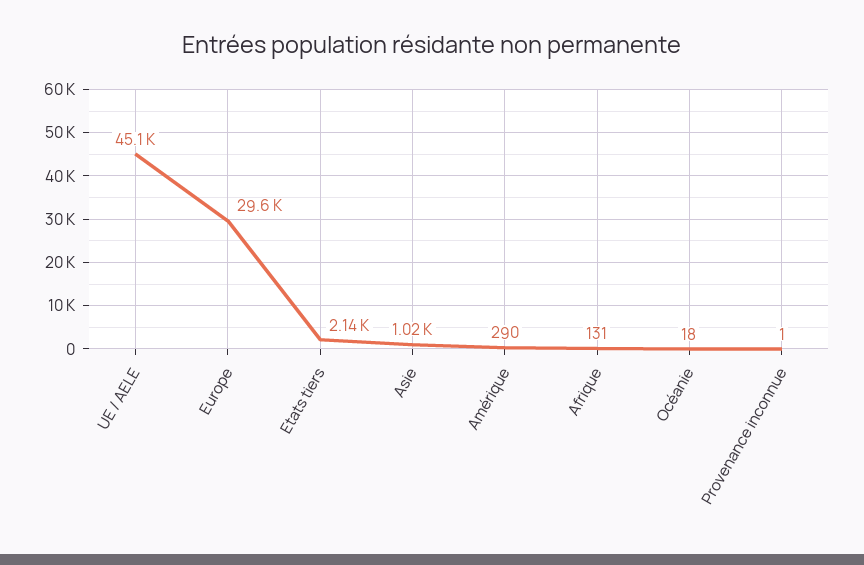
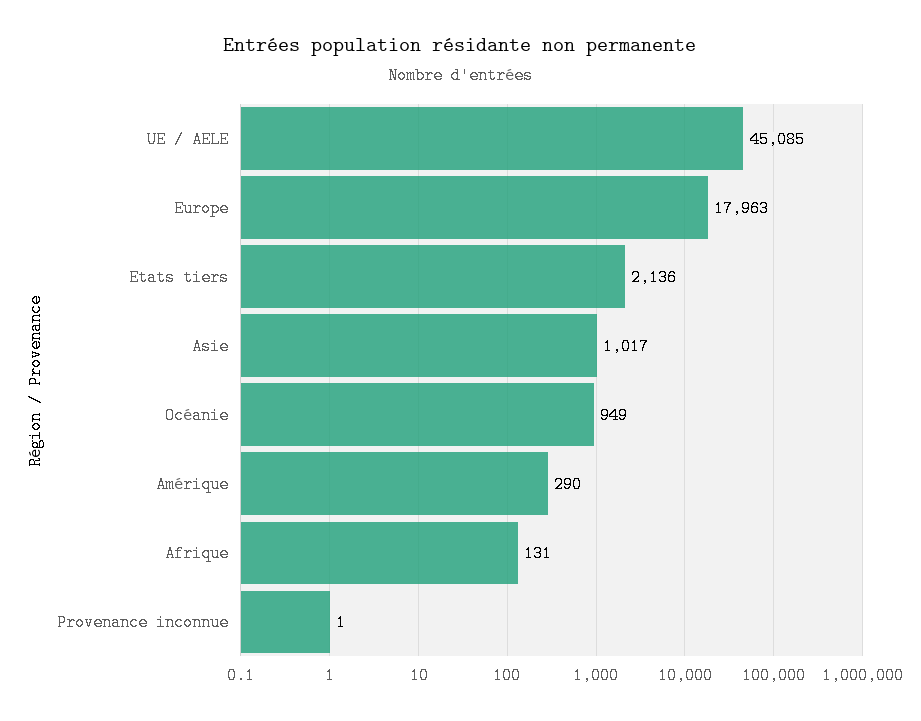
Europe: 29600 -> 17963
Océanie: 18 -> 949

